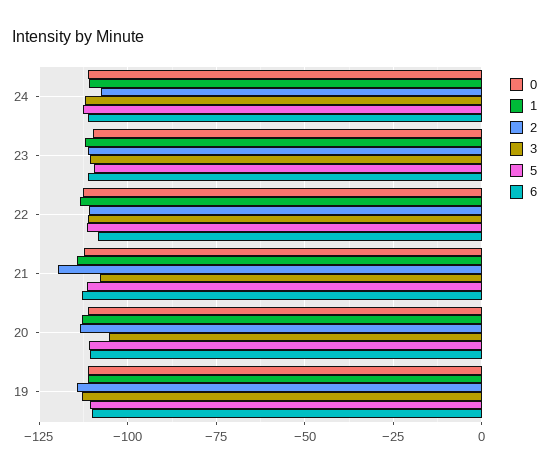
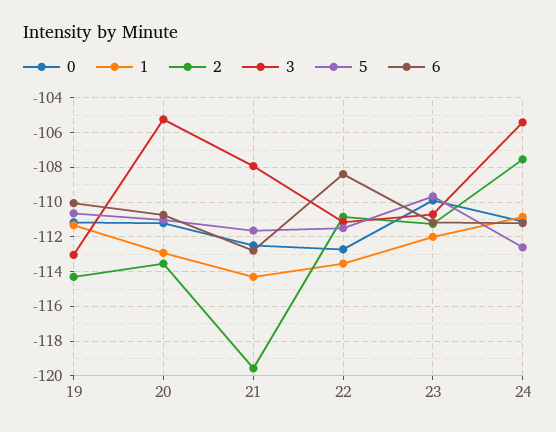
3, 24: -112.5 -> -105.5

